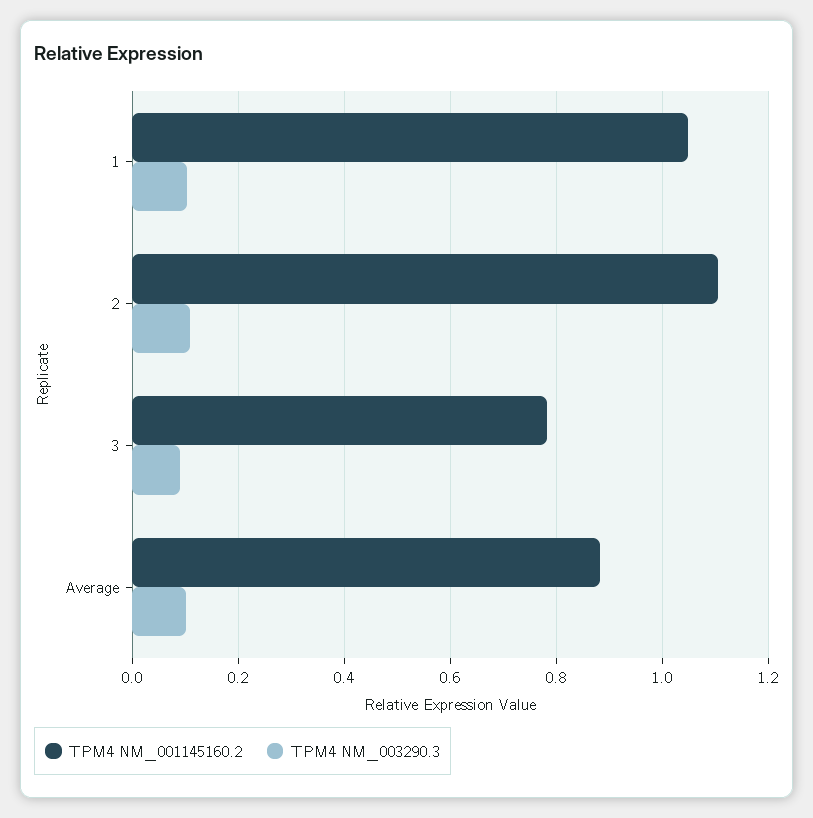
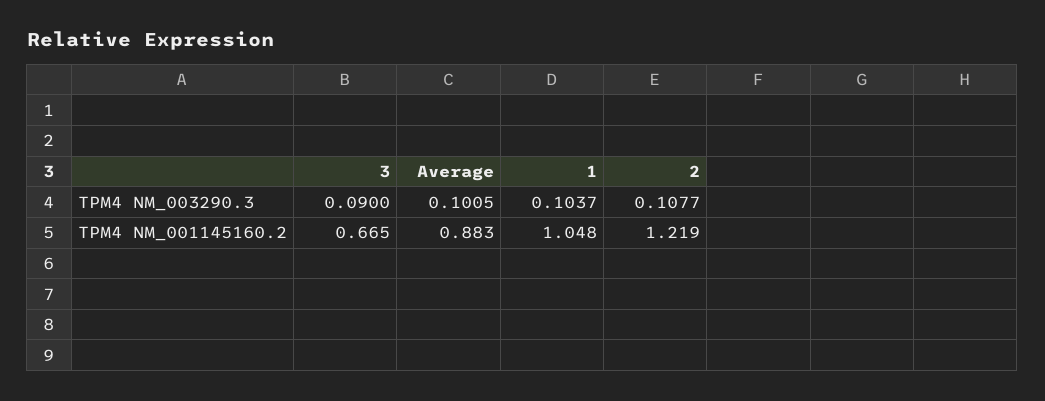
TPM4 NM_001145160.2, 2: 1.1 -> 1.219
TPM4 NM_001145160.2, 3: 0.78 -> 0.665

